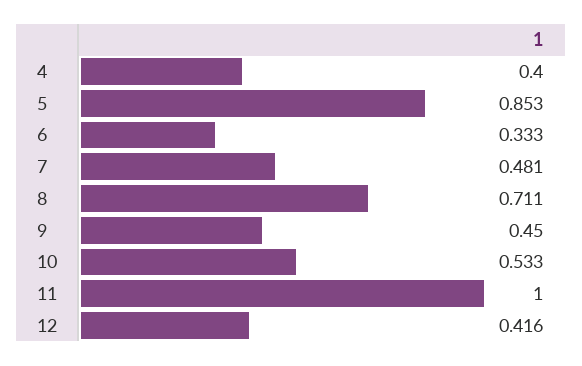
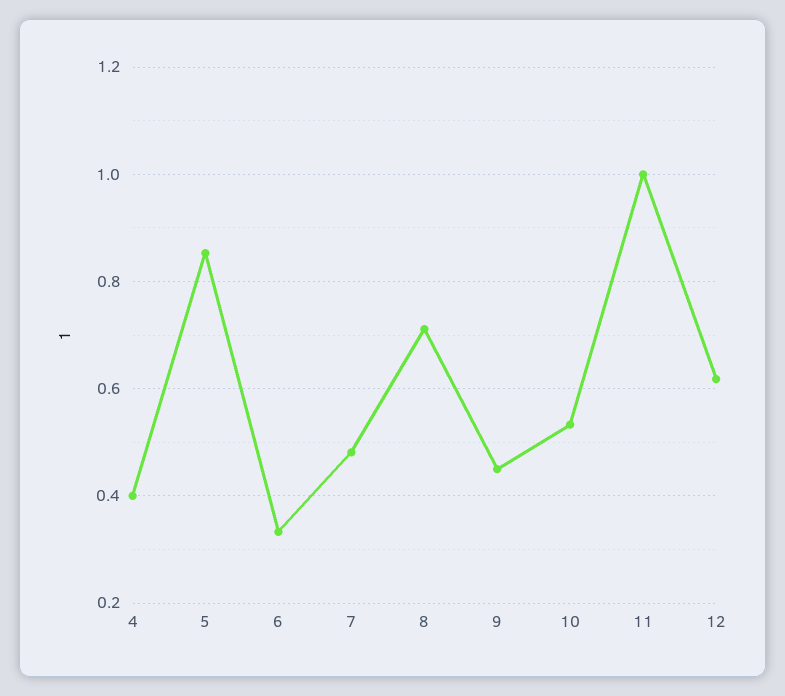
12: 0.416 -> 0.62

